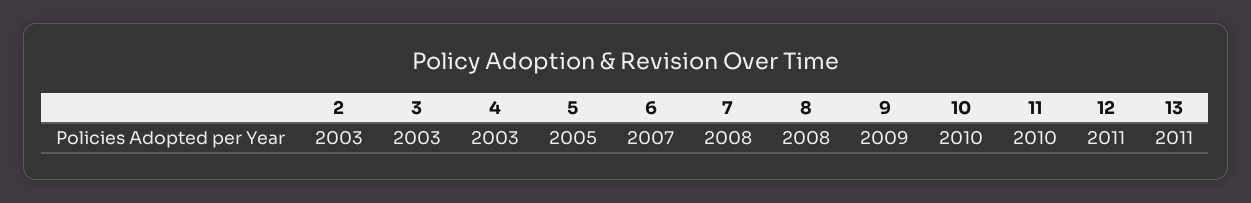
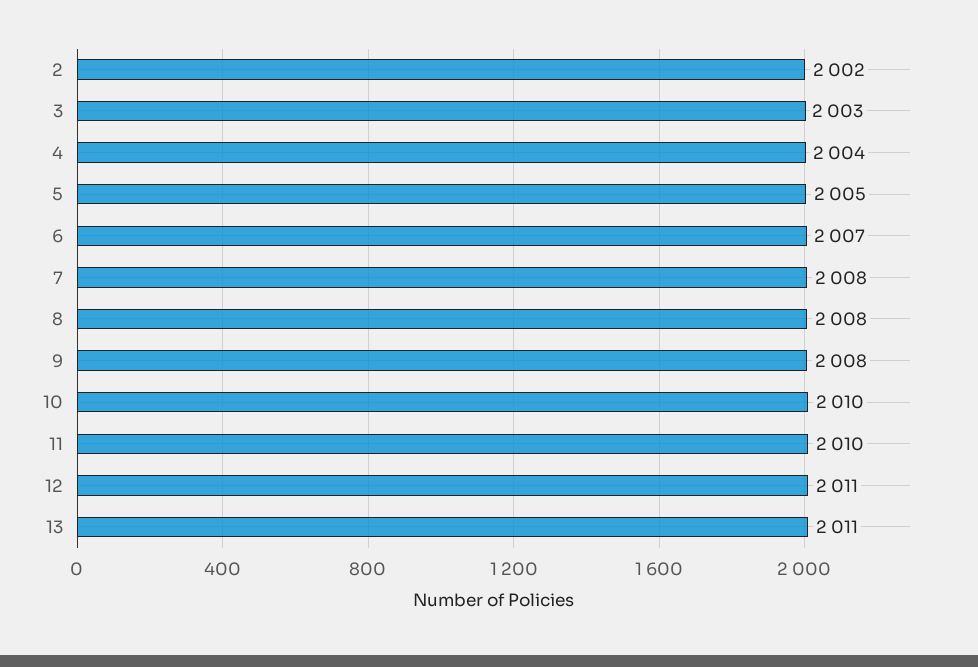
2: 2003 -> 2002
4: 2003 -> 2004
9: 2009 -> 2008

